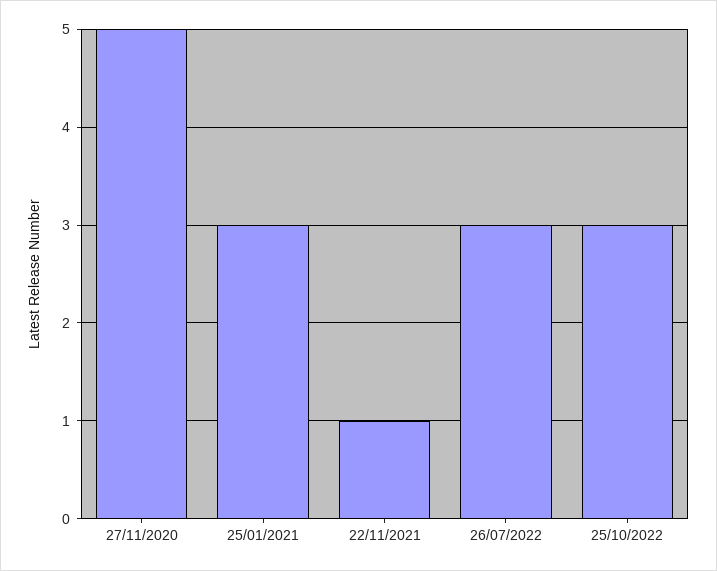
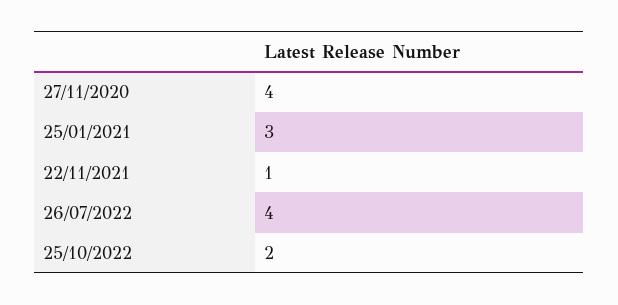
27/11/2020: 5 -> 4
26/07/2022: 3 -> 4
25/10/2022: 3 -> 2

